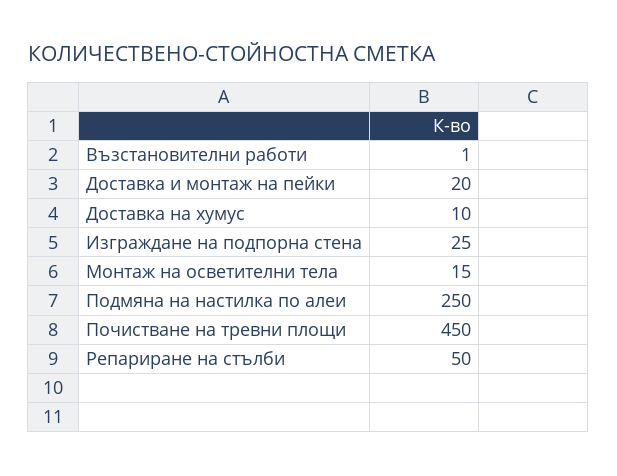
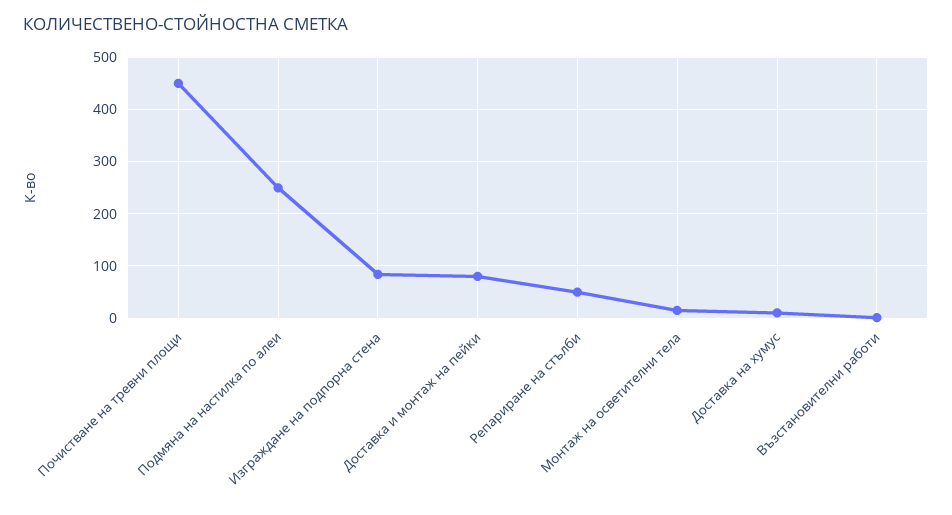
Доставка и монтаж на пейки: 20 -> 80
Изграждане на подпорна стена: 25 -> 80

